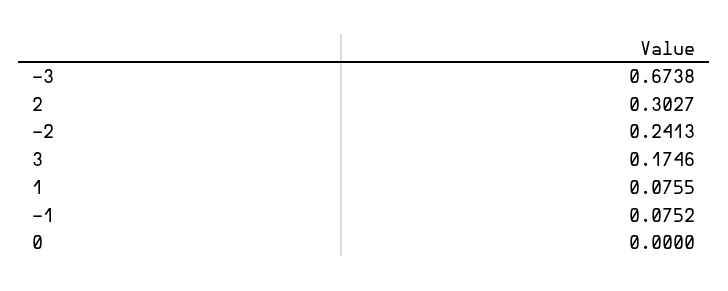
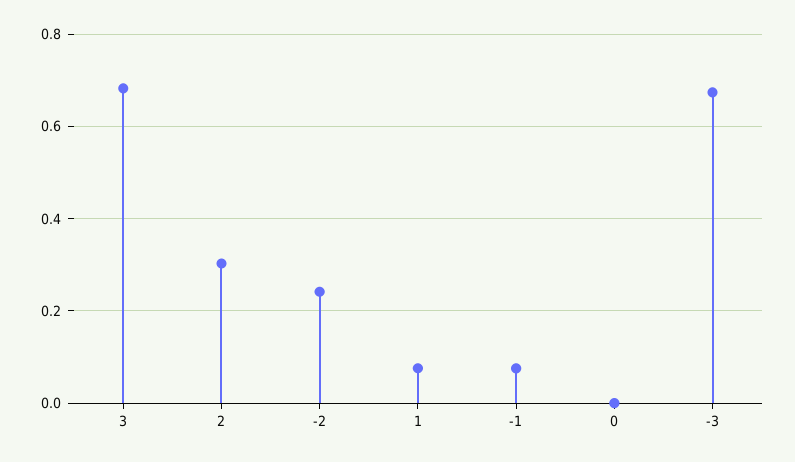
3: 0.1746 -> 0.68

